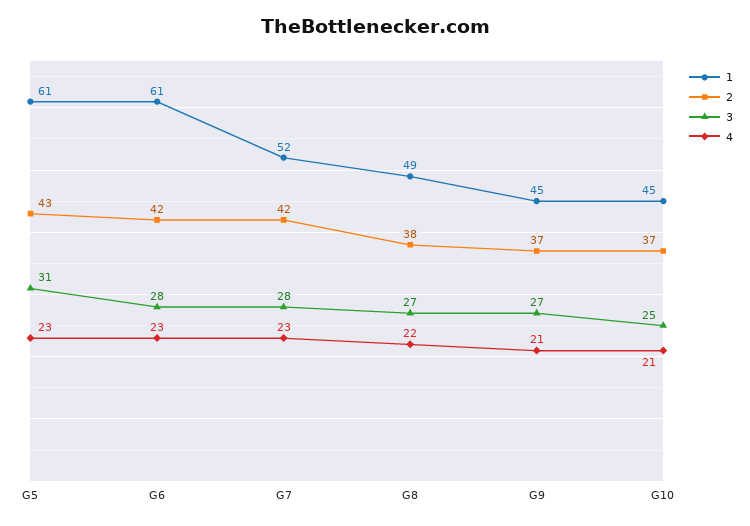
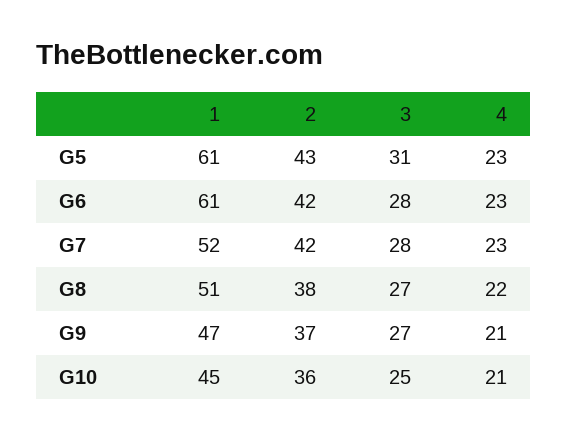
1, G8: 49 -> 51
1, G9: 45 -> 47
2, G10: 37 -> 36

